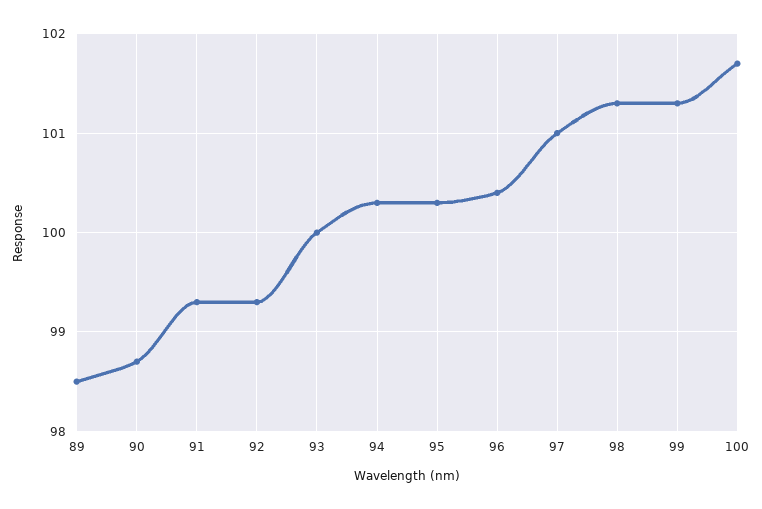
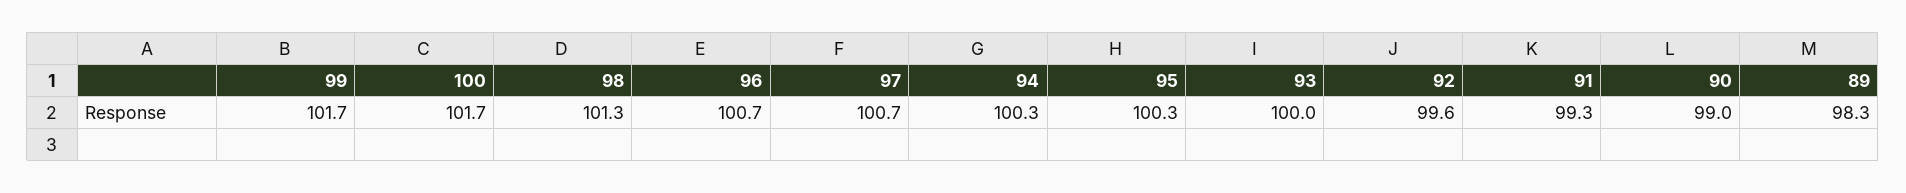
89: 98.5 -> 98.3
90: 98.7 -> 99
92: 99.3 -> 99.6
96: 100.4 -> 100.7
97: 101 -> 100.7
99: 101.3 -> 101.7

